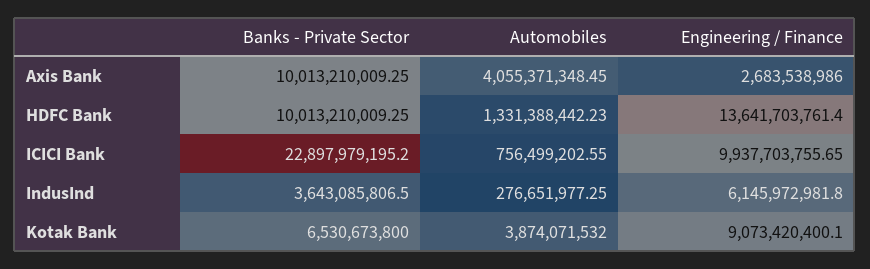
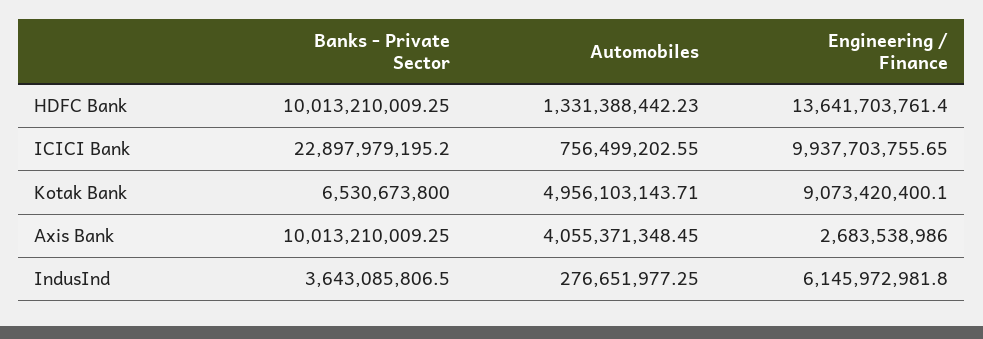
Automobiles, Kotak Bank: 3874071532 -> 4956103143.71

